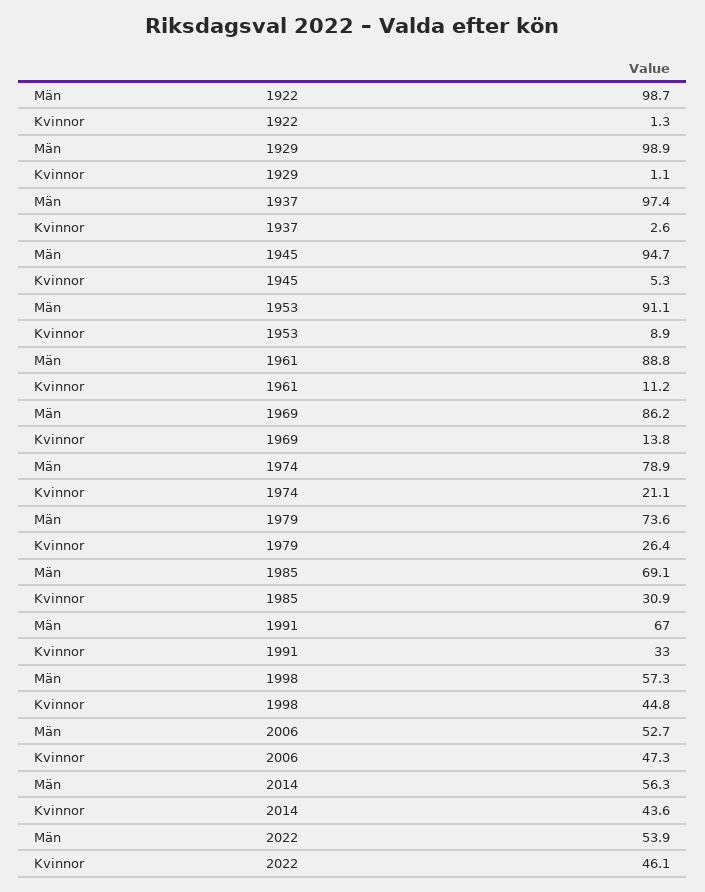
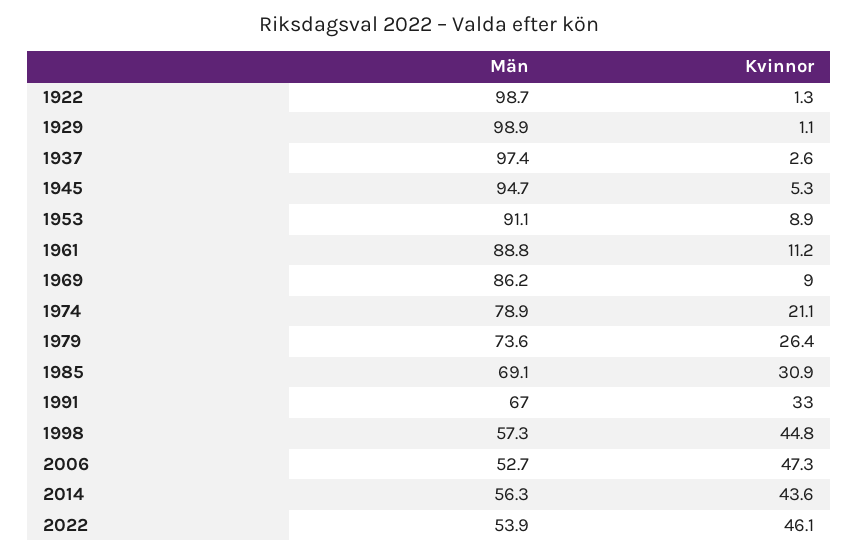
Kvinnor, 1969: 13.8 -> 9

